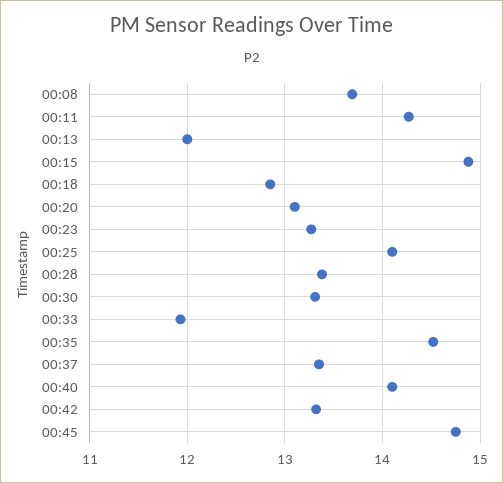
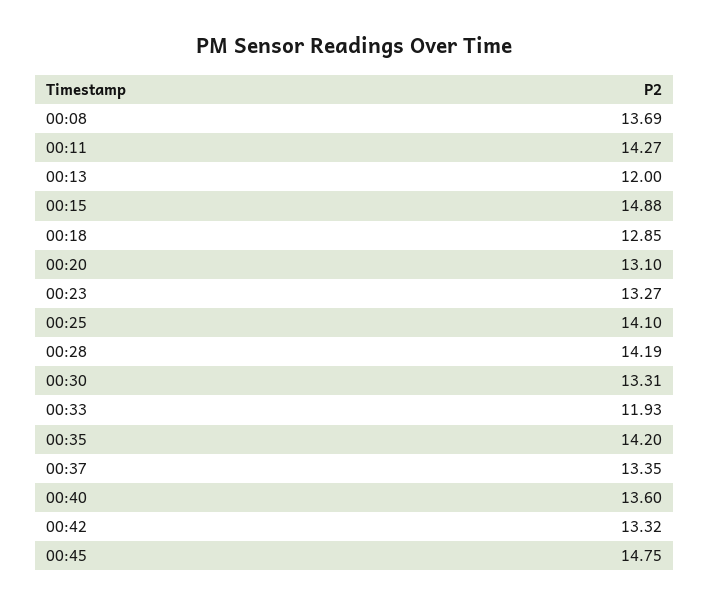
00:28: 13.4 -> 14.19
00:35: 14.5 -> 14.2
00:40: 14.1 -> 13.6

